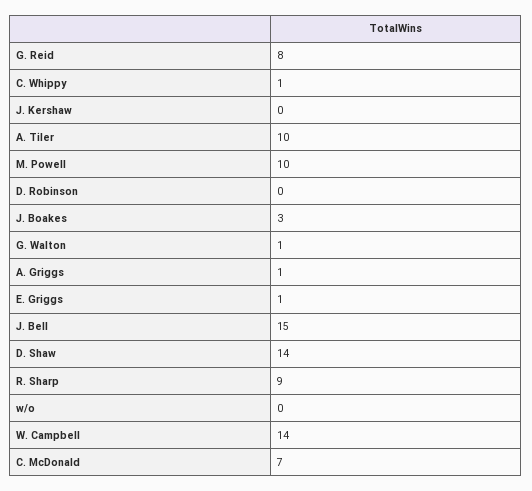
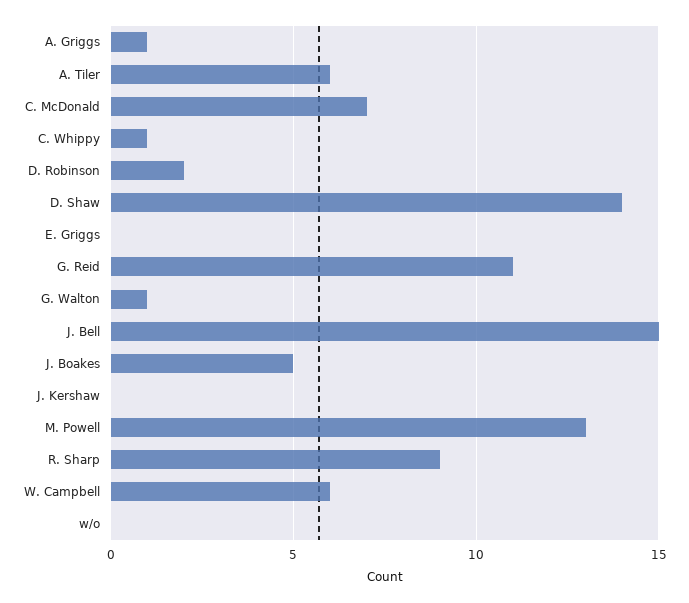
G. Reid: 8 -> 11
A. Tiler: 10 -> 6
M. Powell: 10 -> 13
D. Robinson: 0 -> 2
J. Boakes: 3 -> 5
E. Griggs: 1 -> 0
W. Campbell: 14 -> 6

